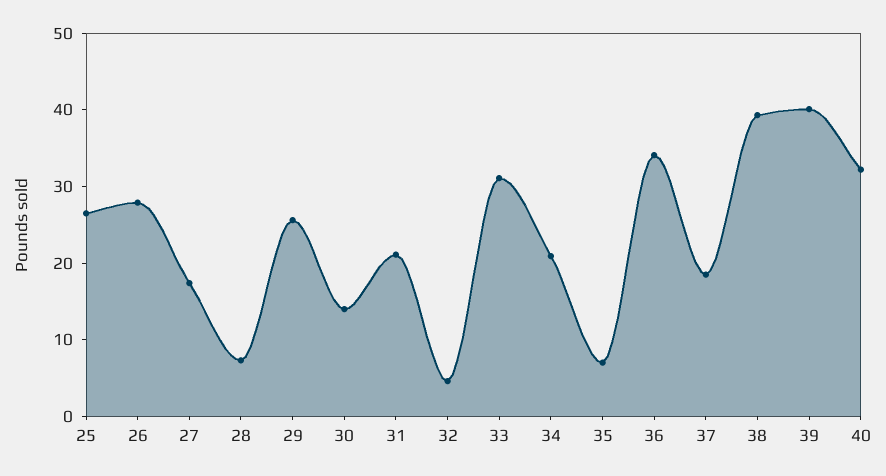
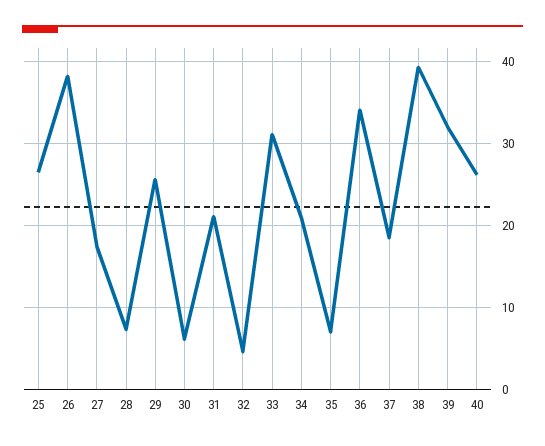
26: 28 -> 38
30: 14 -> 6
39: 40 -> 32
40: 32 -> 26

